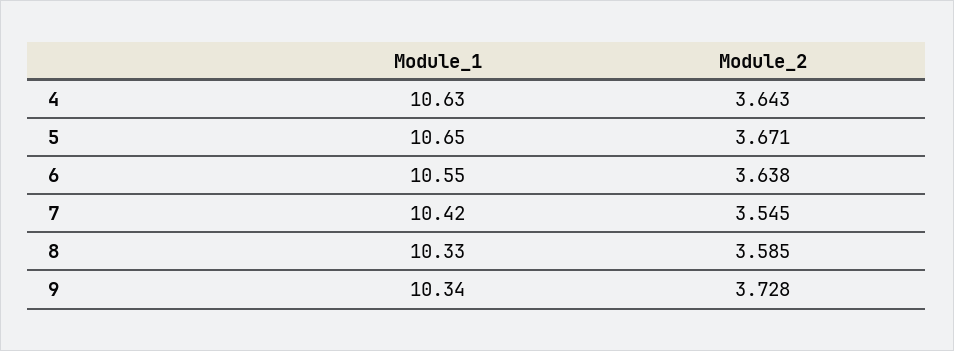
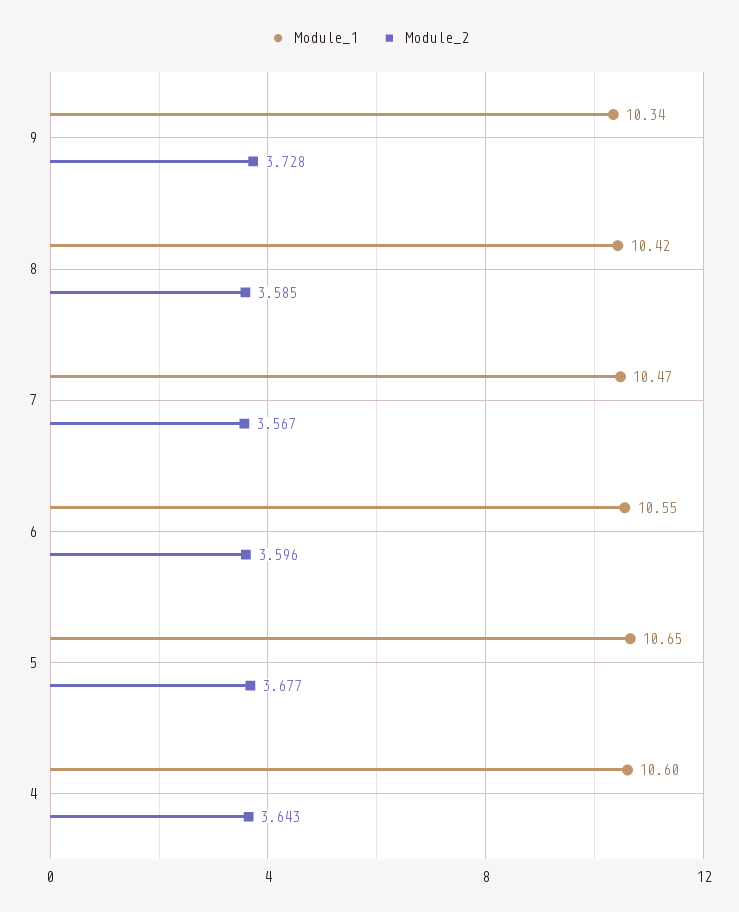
Module_1, 4: 10.63 -> 10.6
Module_2, 5: 3.671 -> 3.677
Module_2, 6: 3.638 -> 3.596
Module_1, 7: 10.42 -> 10.47
Module_2, 7: 3.545 -> 3.567
Module_1, 8: 10.33 -> 10.42

